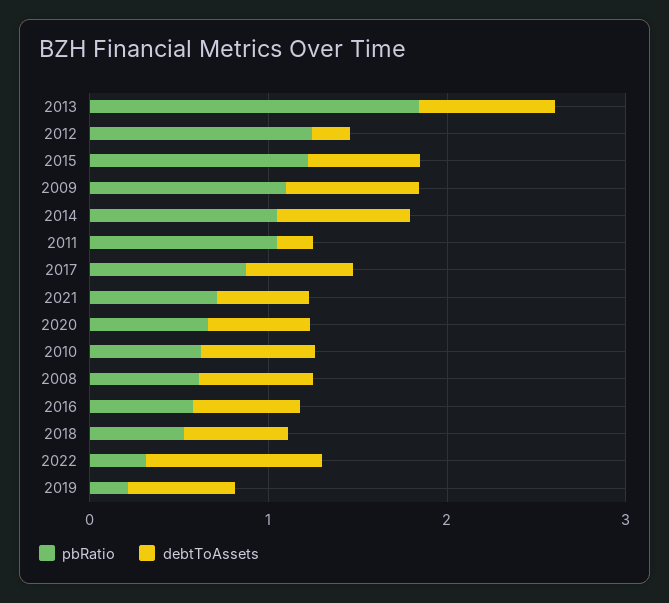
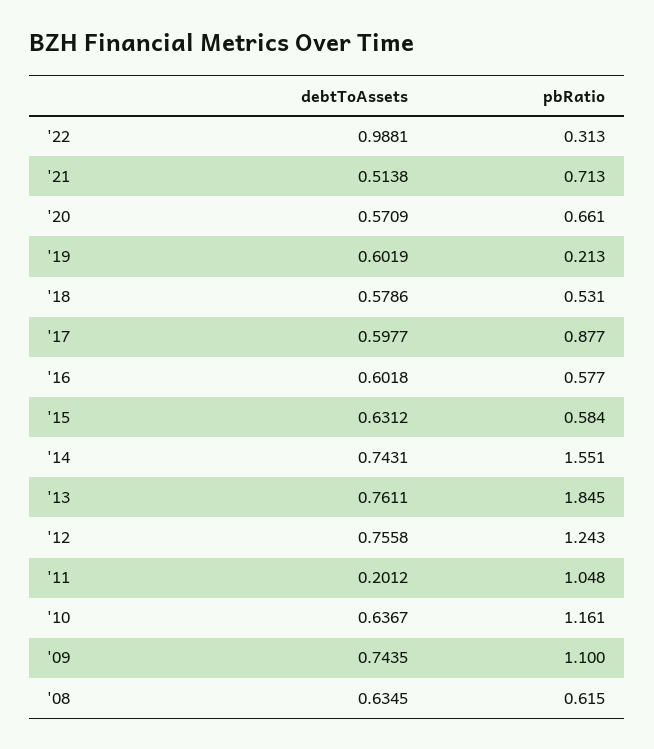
debtToAssets, 2012: 0.2 -> 0.7558
pbRatio, 2015: 1.2 -> 0.584
pbRatio, 2014: 1 -> 1.551
pbRatio, 2010: 0.6 -> 1.161

